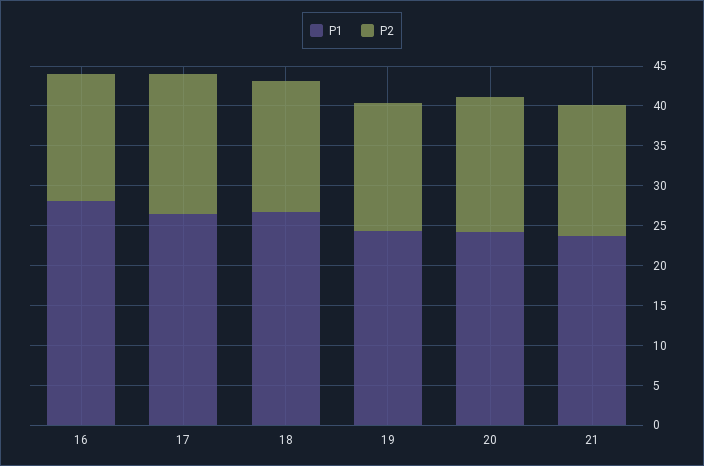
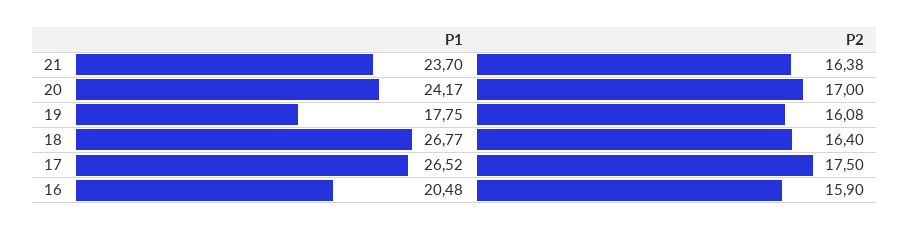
P1, 16: 27.5 -> 20.48
P1, 19: 25 -> 17.75

